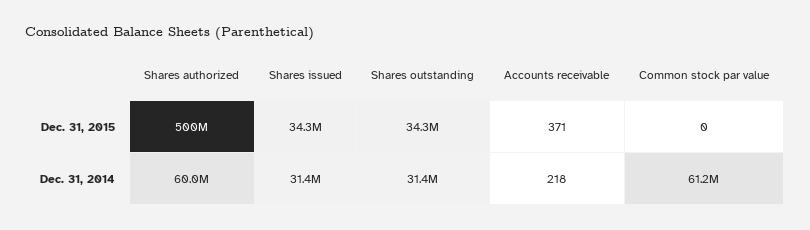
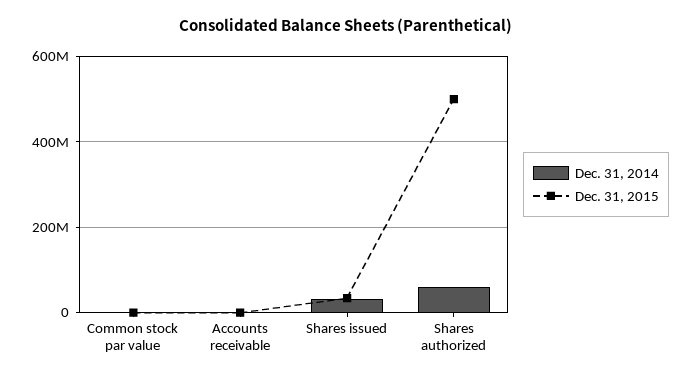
Dec. 31, 2015, Shares outstanding: 34300000 -> none
Dec. 31, 2014, Shares outstanding: 31400000 -> none
Dec. 31, 2014, Common stock par value: 61200000 -> 0

